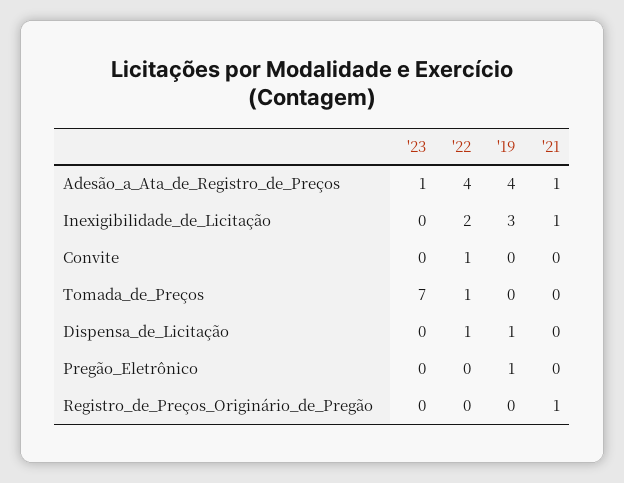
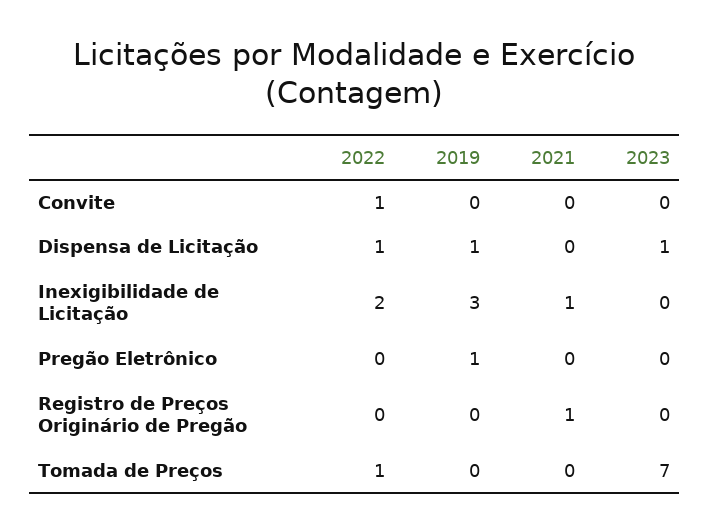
'23, Adesão_a_Ata_de_Registro_de_Preços: 1 -> none
'22, Adesão_a_Ata_de_Registro_de_Preços: 4 -> none
'19, Adesão_a_Ata_de_Registro_de_Preços: 4 -> none
'21, Adesão_a_Ata_de_Registro_de_Preços: 1 -> none
'23, Dispensa_de_Licitação: 0 -> 1

